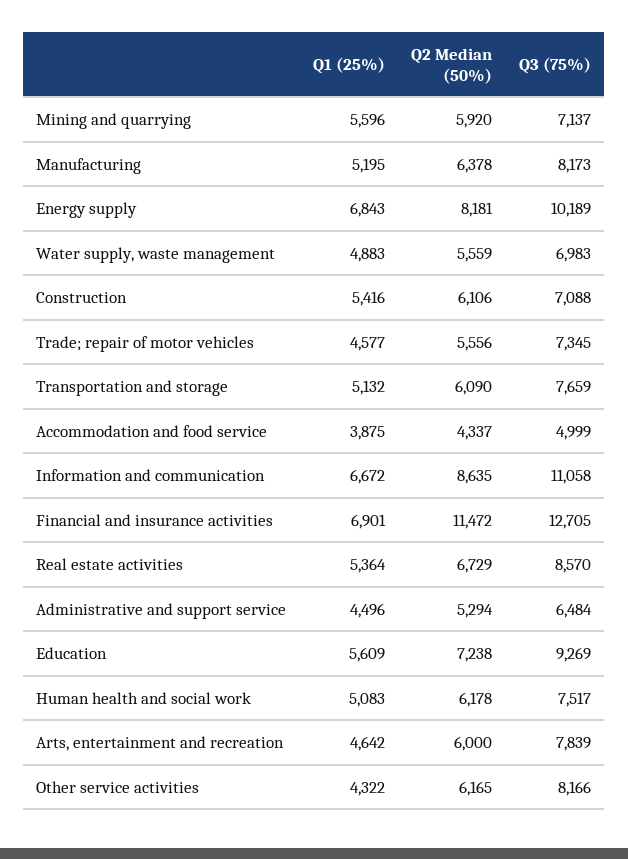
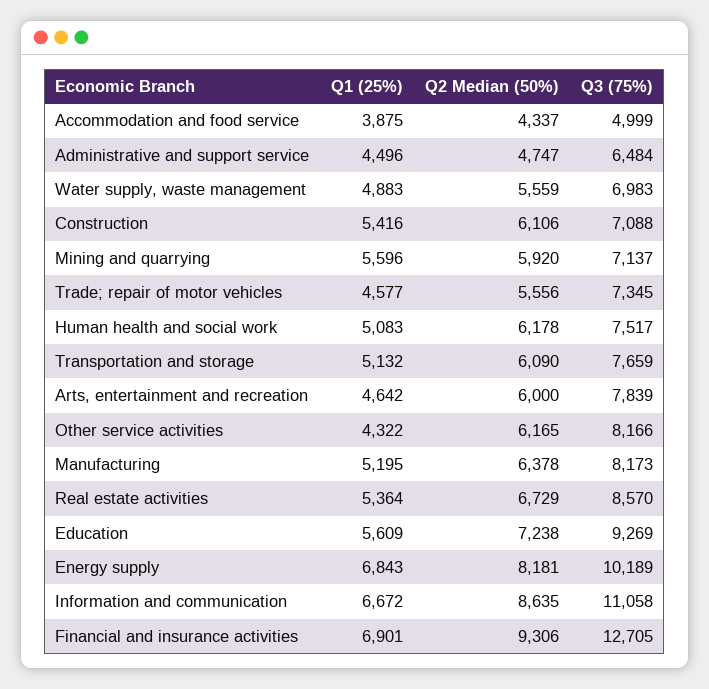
Q2 Median (50%), Financial and insurance activities: 11472 -> 9306
Q2 Median (50%), Administrative and support service: 5294 -> 4747

